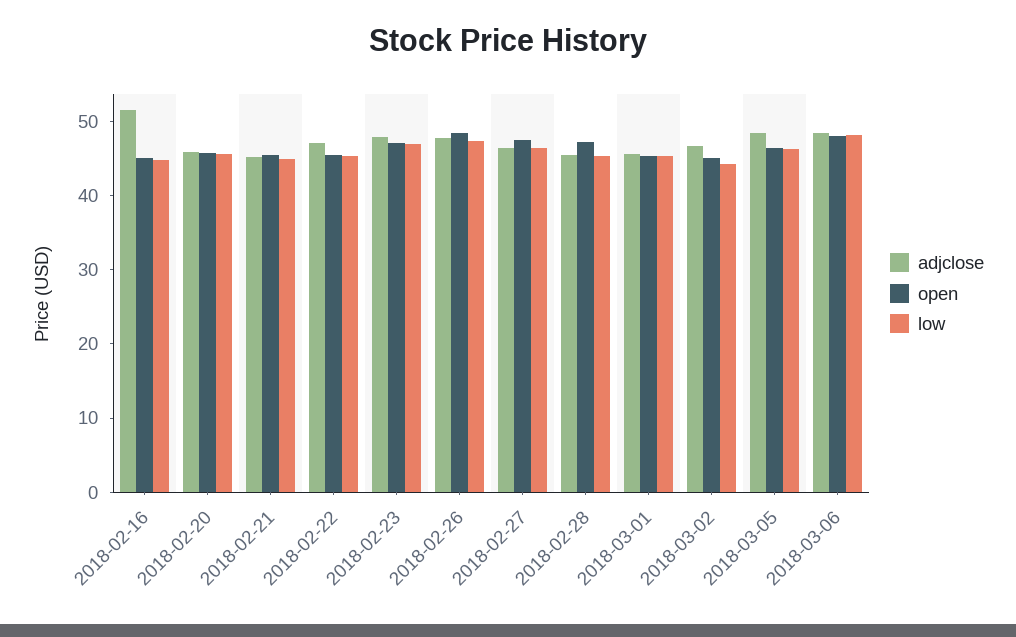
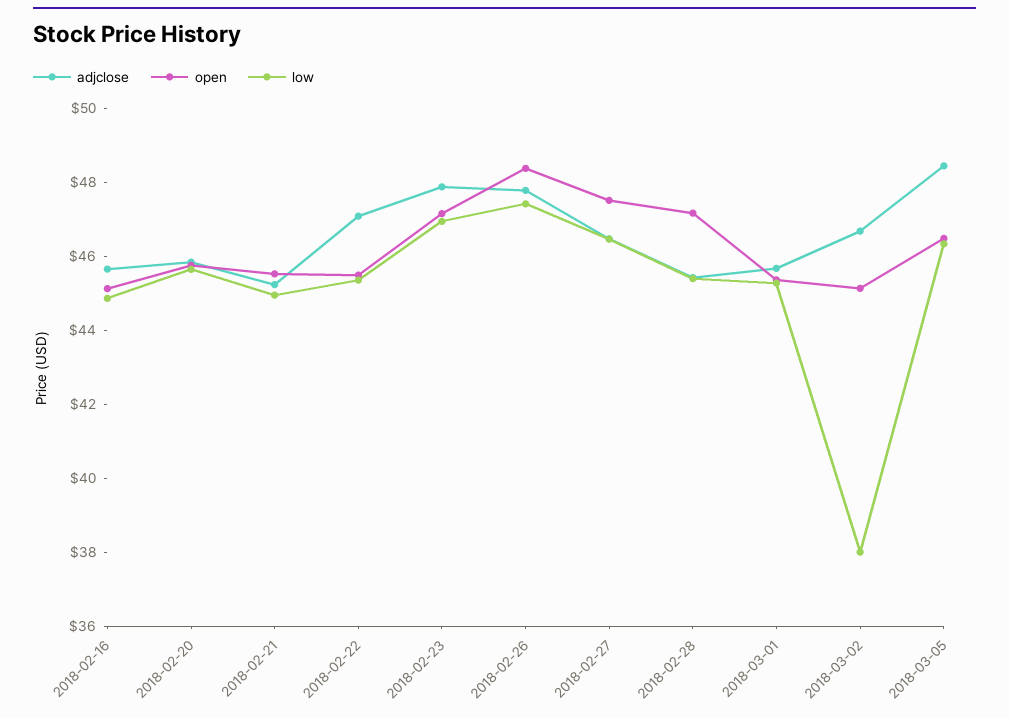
adjclose, 2018-02-16: 52 -> 45.5
low, 2018-03-02: 44 -> 38
adjclose, 2018-03-06: 48 -> none
open, 2018-03-06: 48 -> none
low, 2018-03-06: 48 -> none

